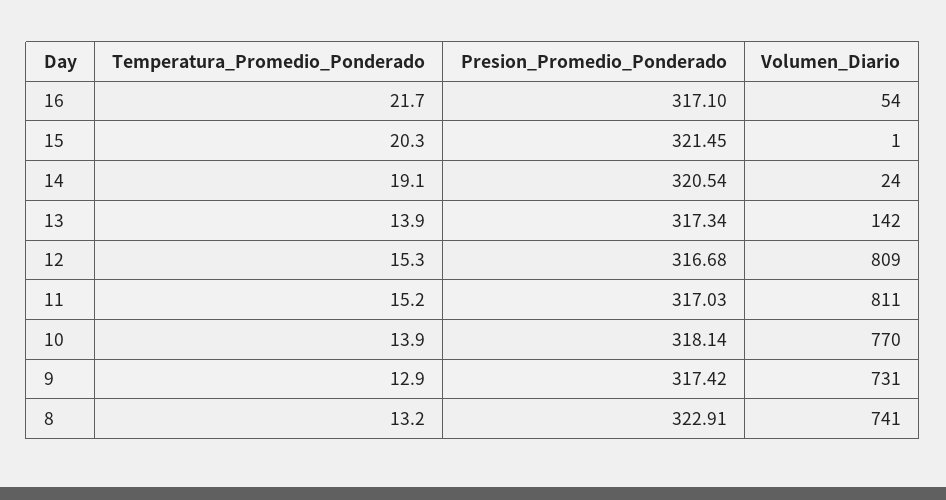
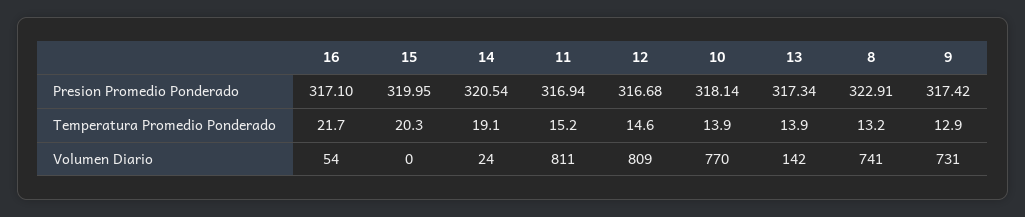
Presion_Promedio_Ponderado, 15: 321.45 -> 319.95
Volumen_Diario, 15: 1 -> 0
Temperatura_Promedio_Ponderado, 12: 15.3 -> 14.6
Presion_Promedio_Ponderado, 11: 317.03 -> 316.94

